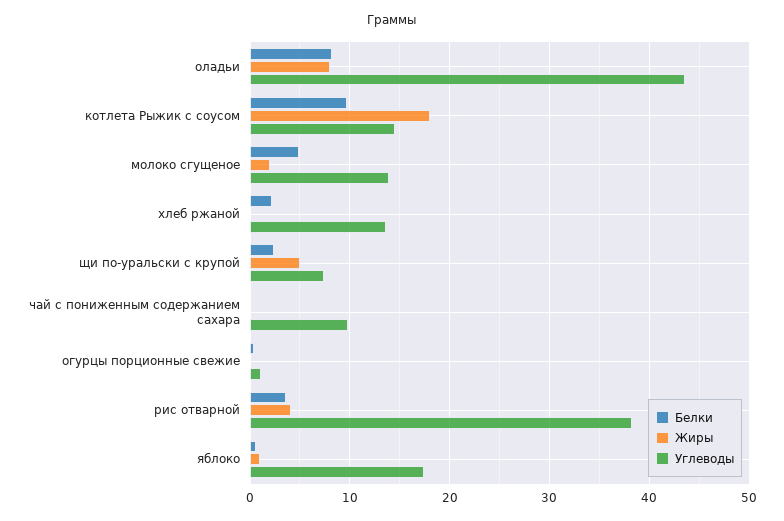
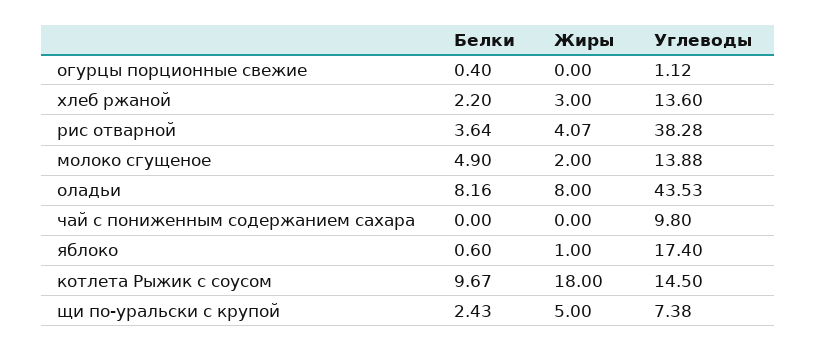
Жиры, хлеб ржаной: 0 -> 3

